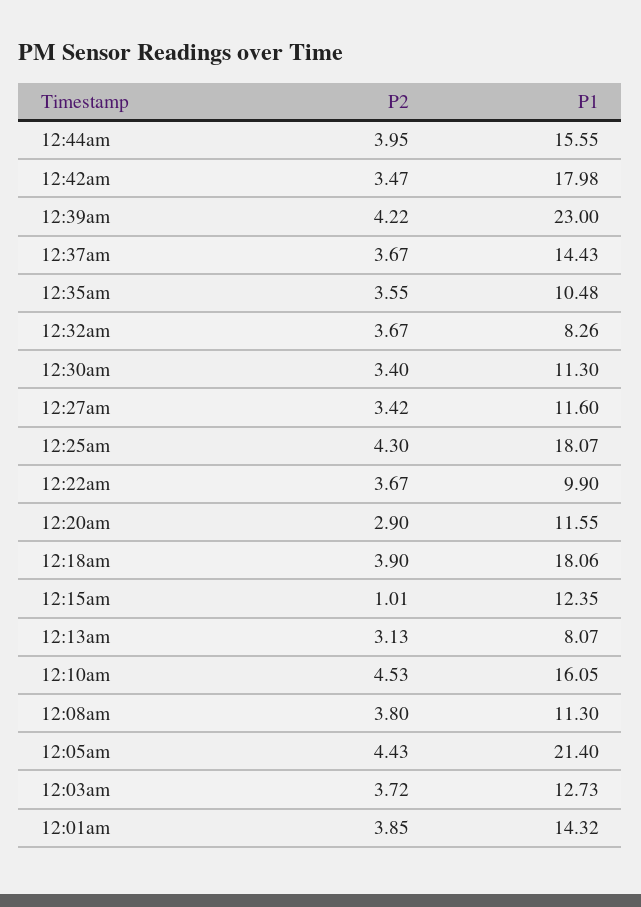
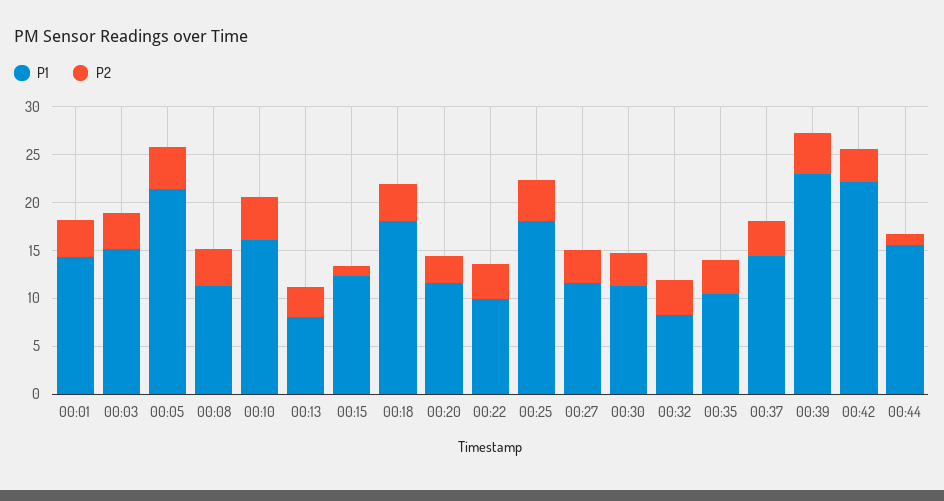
P2, 12:44am: 3.95 -> 1
P1, 12:42am: 17.98 -> 22
P1, 12:03am: 12.73 -> 15

